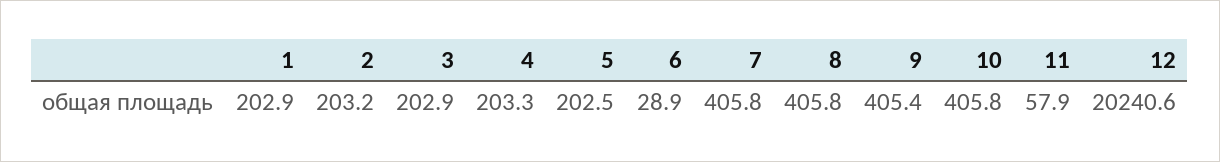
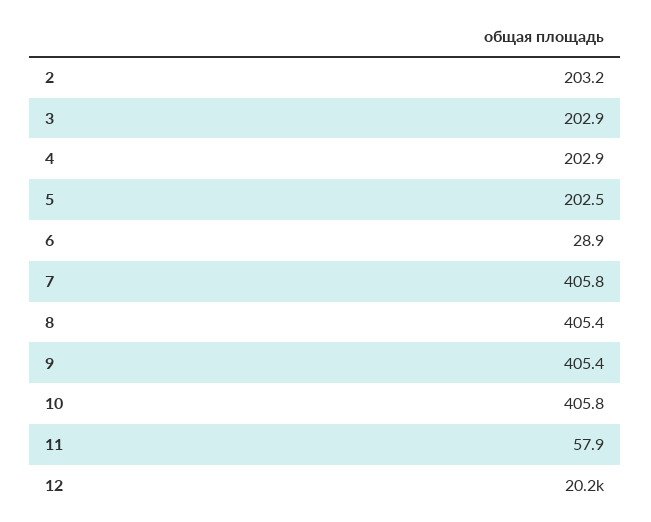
1: 202.9 -> none
4: 203.3 -> 202.9
8: 405.8 -> 405.4

